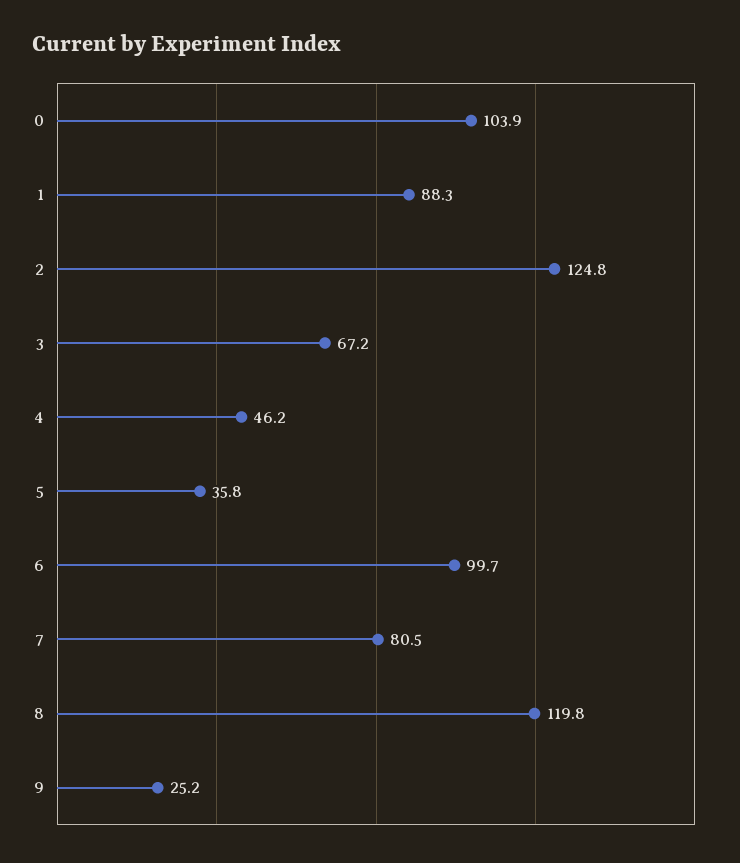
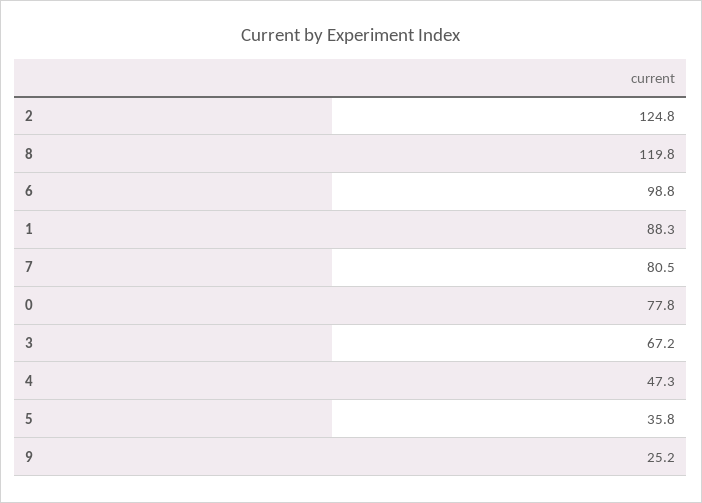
0: 103.9 -> 77.8
4: 46.2 -> 47.3
6: 99.7 -> 98.8

